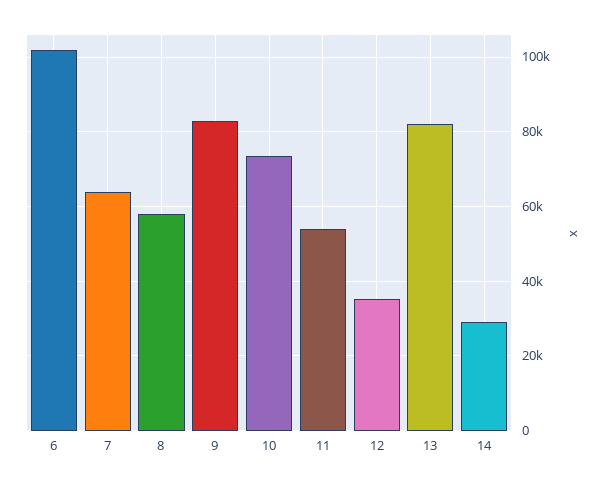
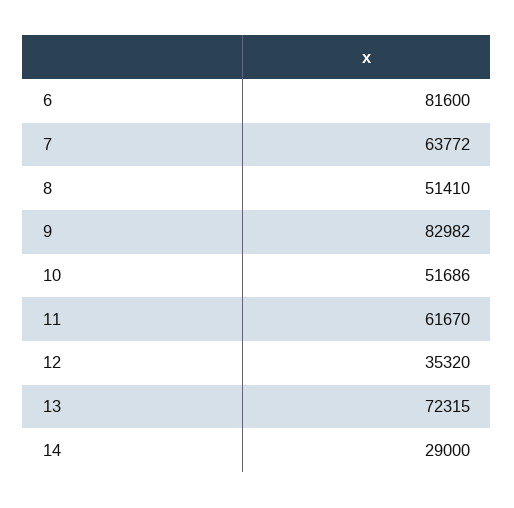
6: 102000 -> 81600
8: 58000 -> 51410
10: 74000 -> 51686
11: 54000 -> 61670
13: 82000 -> 72315

